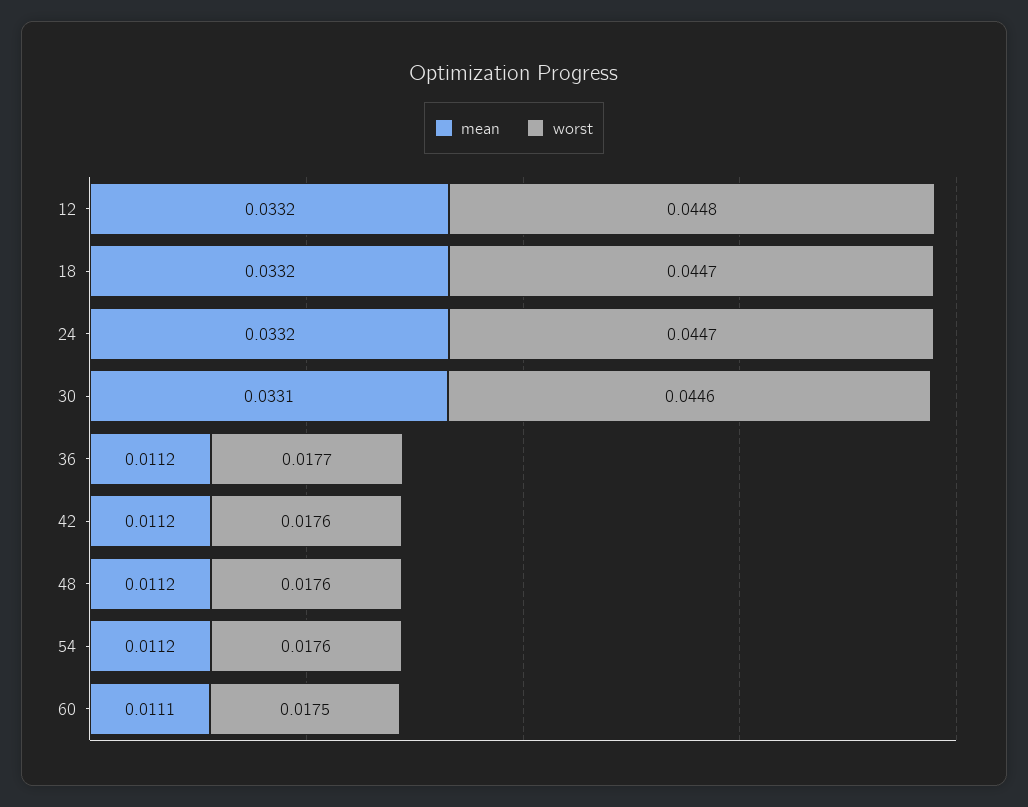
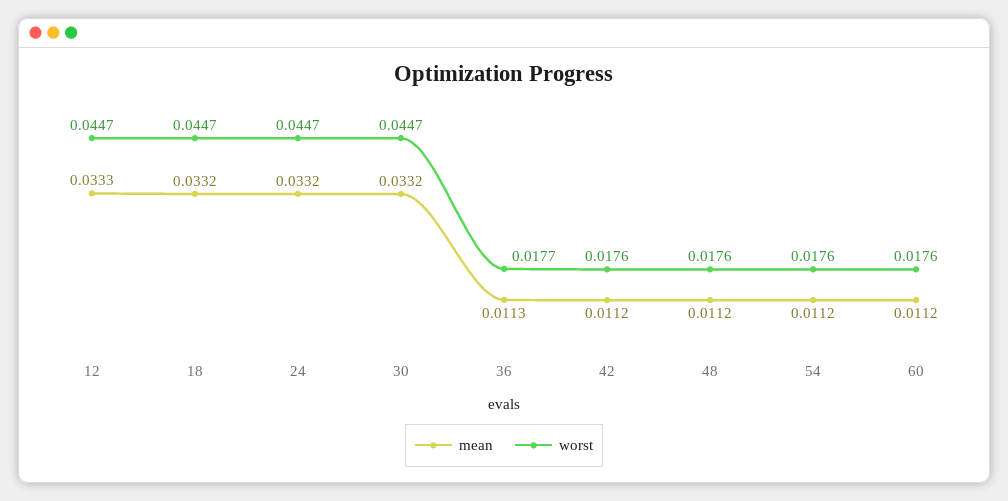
mean, 12: 0.0332 -> 0.0333
worst, 12: 0.0448 -> 0.0447
mean, 30: 0.0331 -> 0.0332
worst, 30: 0.0446 -> 0.0447
mean, 36: 0.0112 -> 0.0113
mean, 60: 0.0111 -> 0.0112
worst, 60: 0.0175 -> 0.0176

